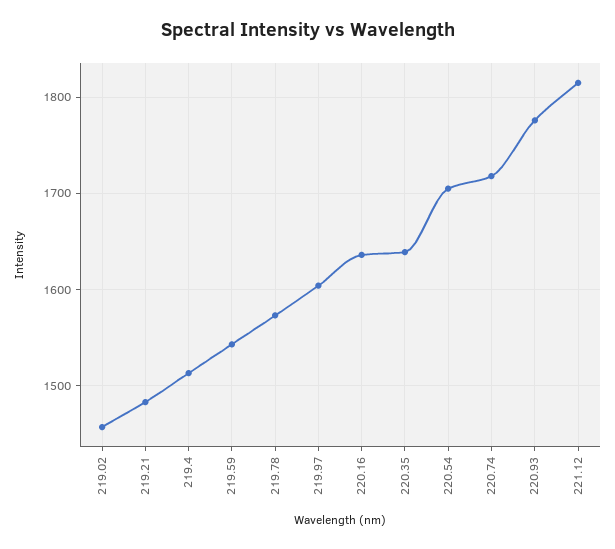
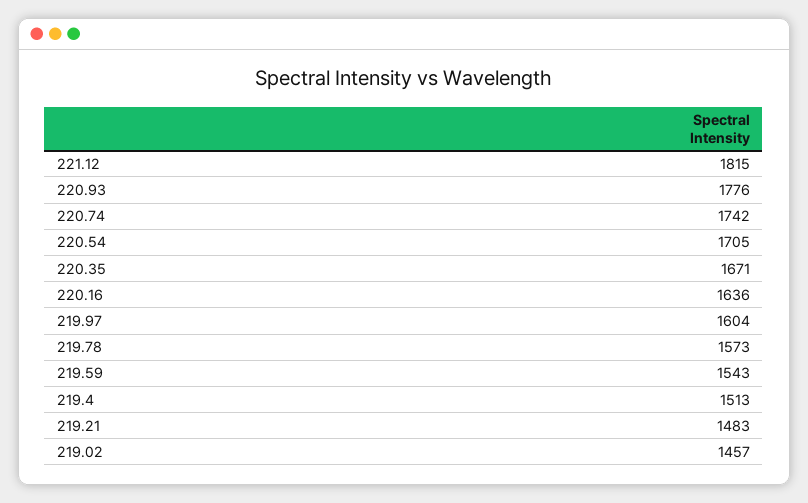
220.35: 1640 -> 1671
220.74: 1720 -> 1742

